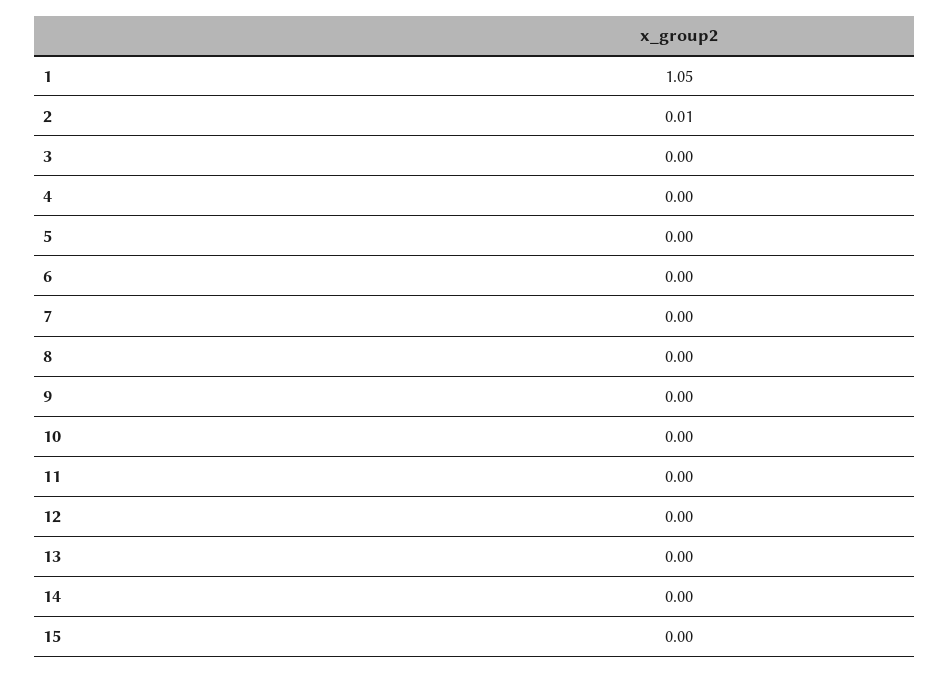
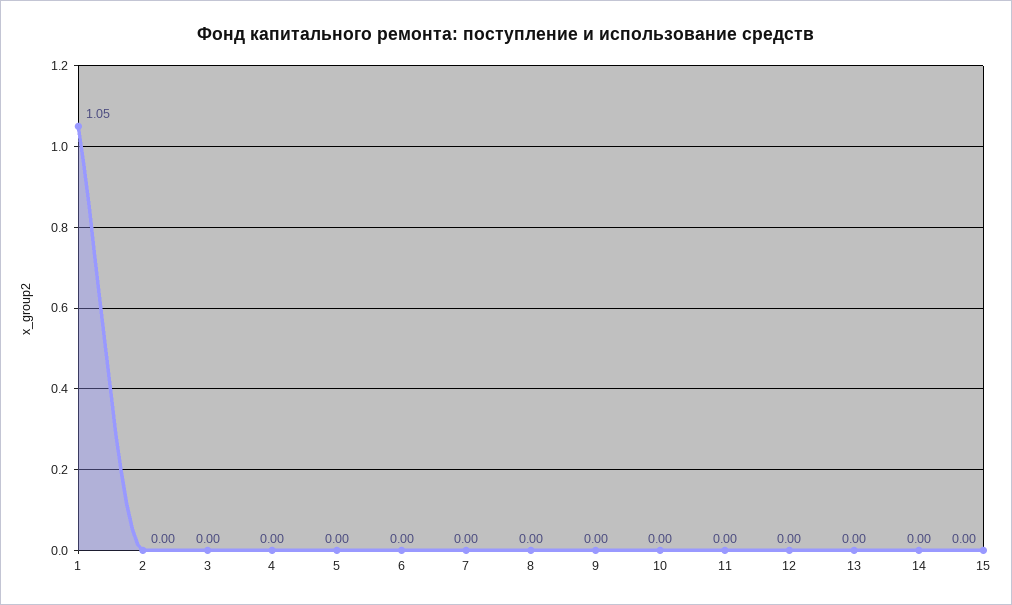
2: 0.01 -> 0

